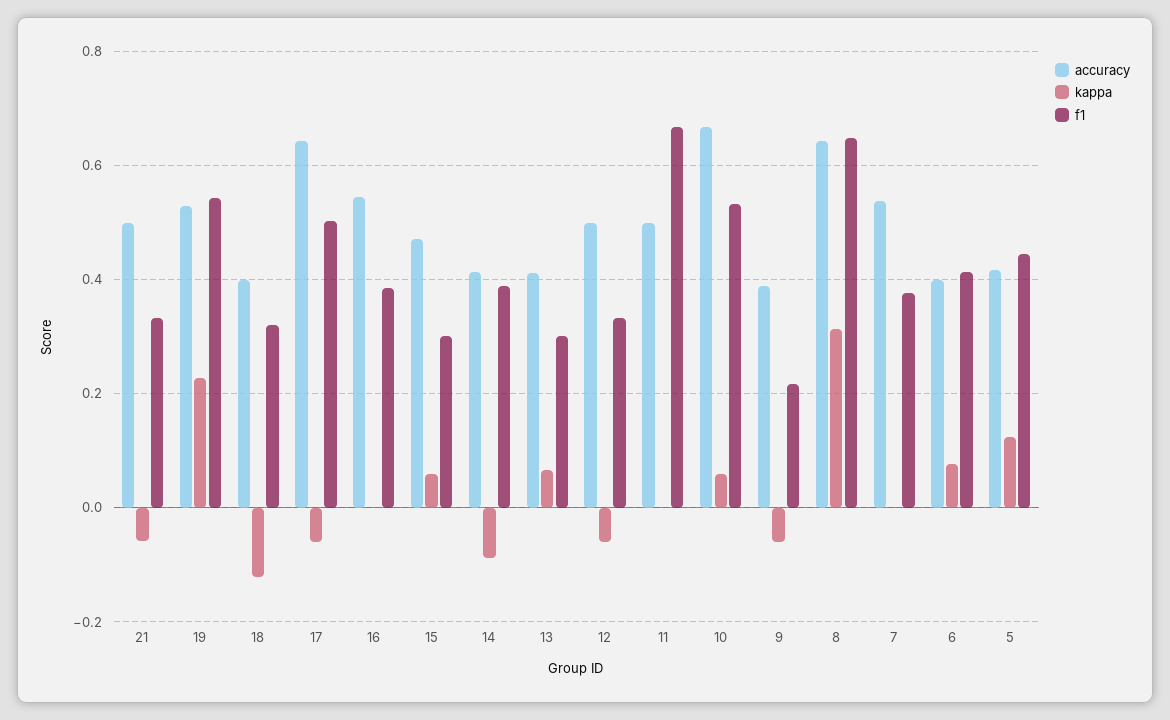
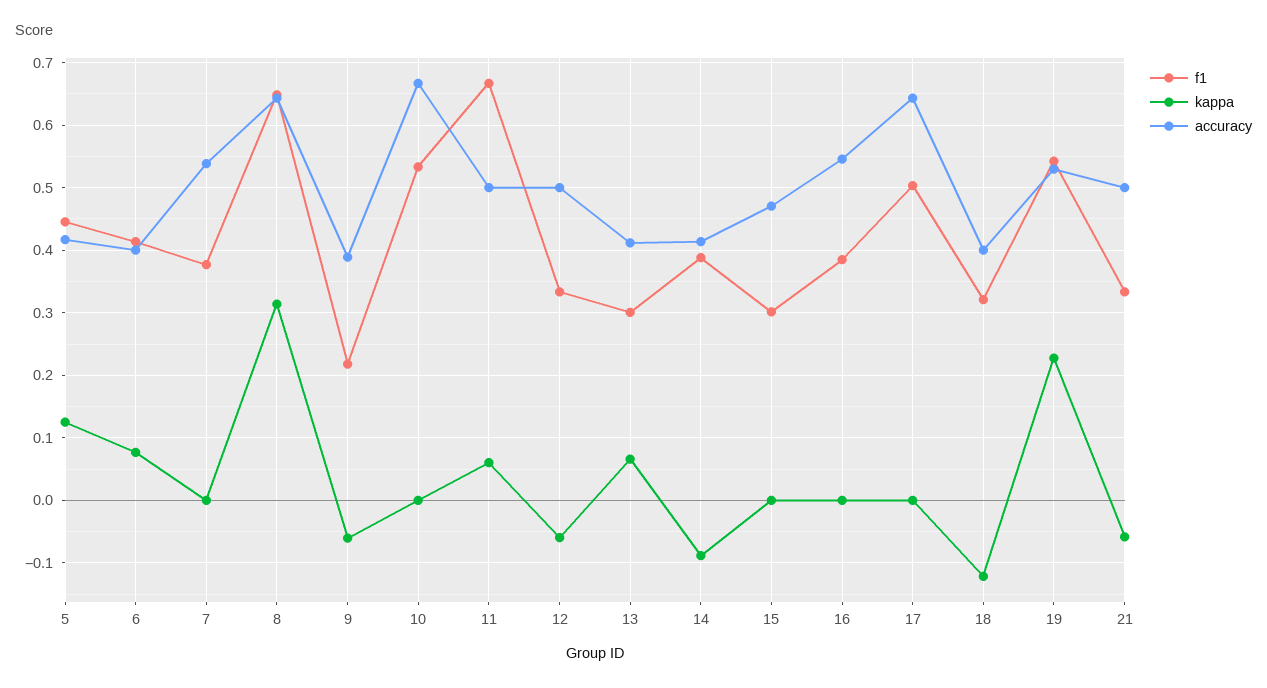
kappa, 17: -0.06 -> 0
kappa, 15: 0.06 -> 0
kappa, 11: 0 -> 0.06
kappa, 10: 0.06 -> 0

